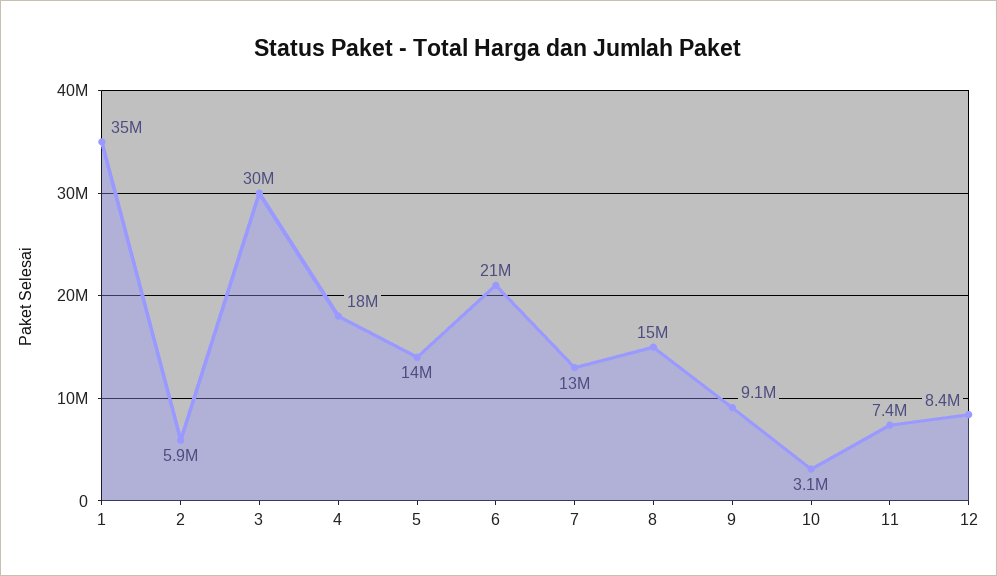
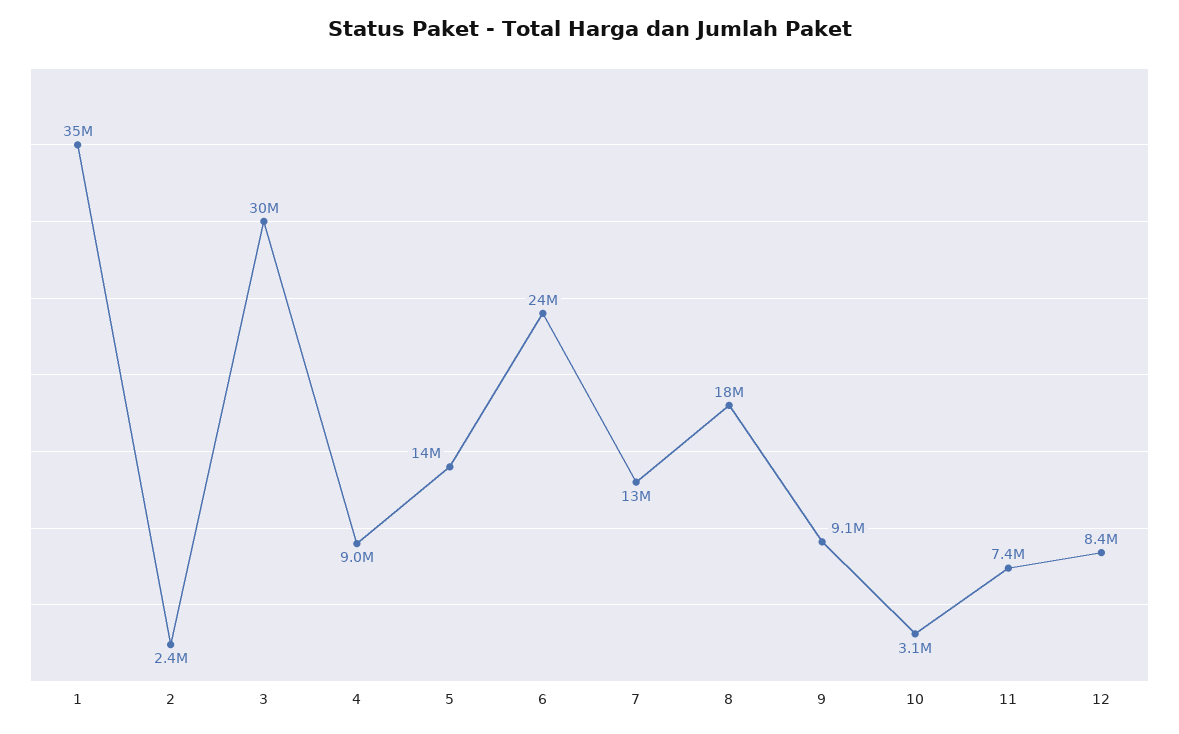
2: 5900000 -> 2400000
4: 18000000 -> 9000000
6: 21000000 -> 24000000
8: 15000000 -> 18000000

